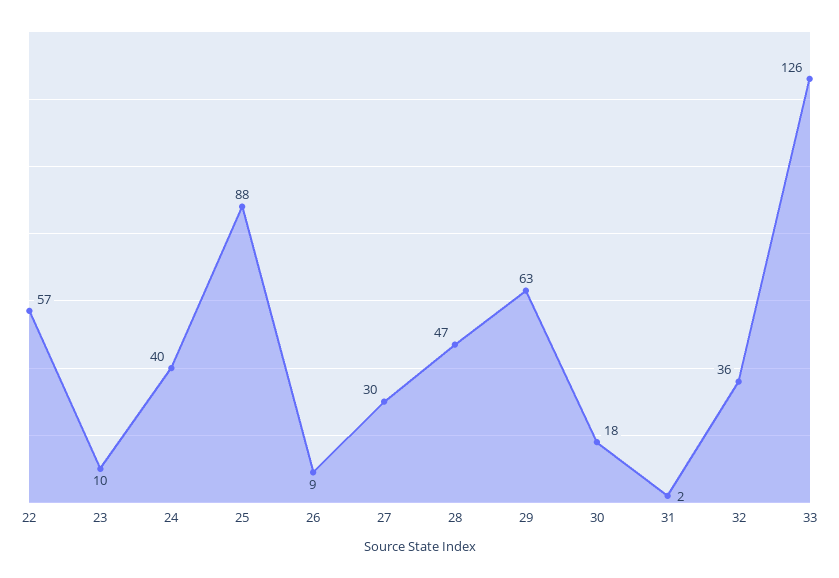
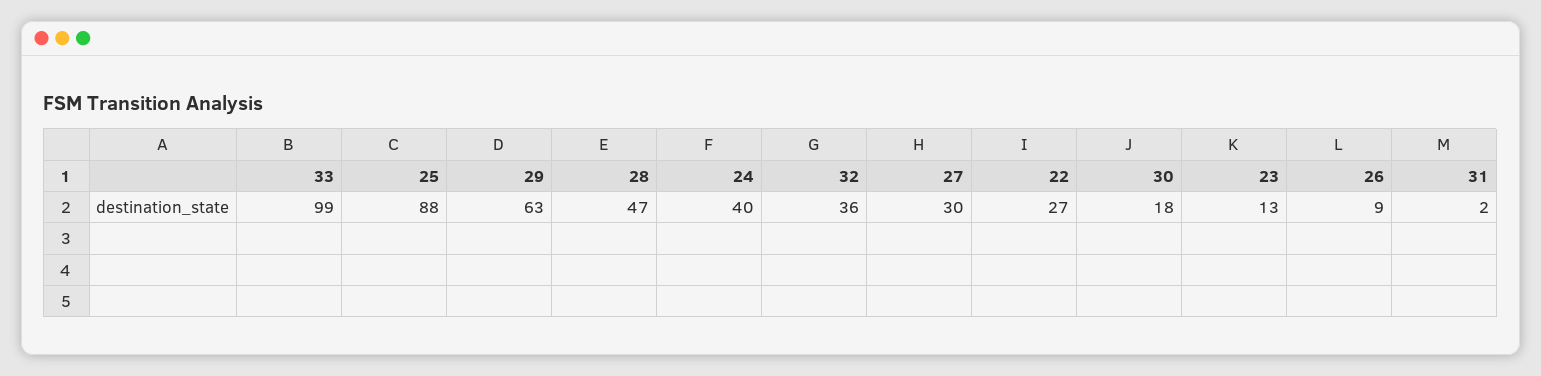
22: 57 -> 27
23: 10 -> 13
33: 126 -> 99

